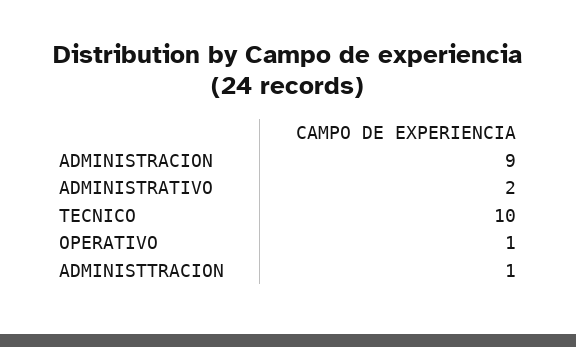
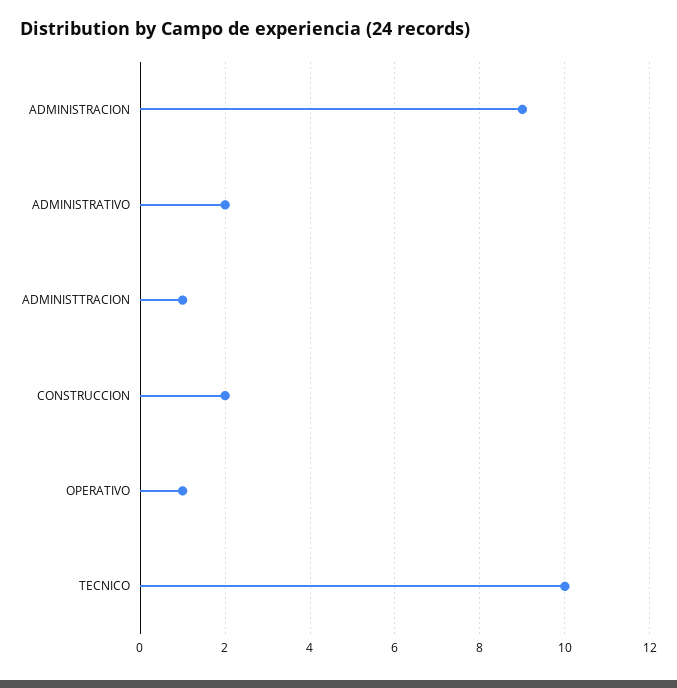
CONSTRUCCION: none -> 2

